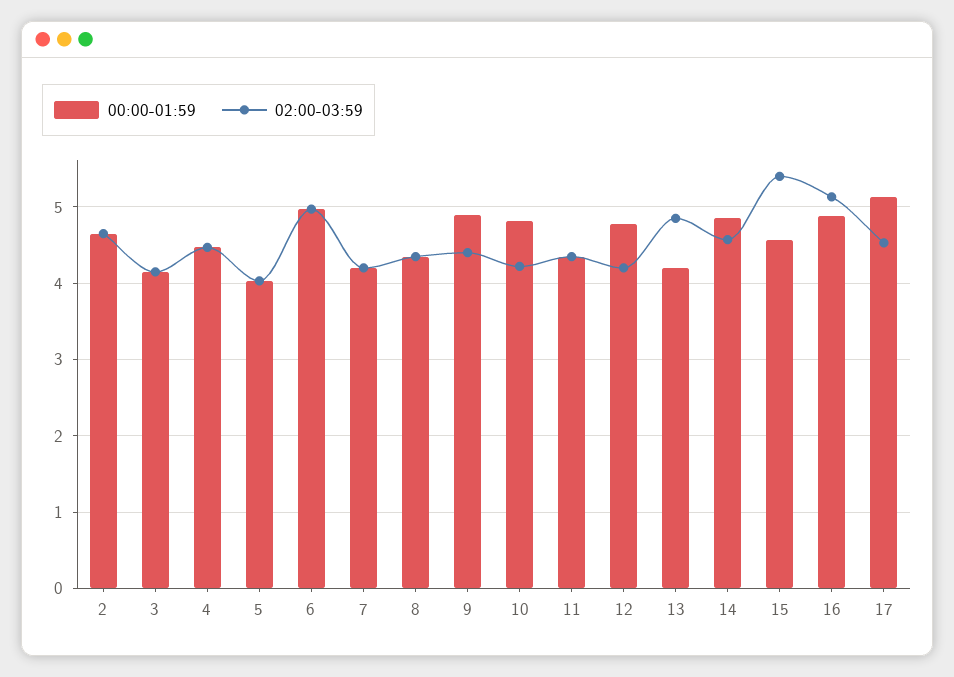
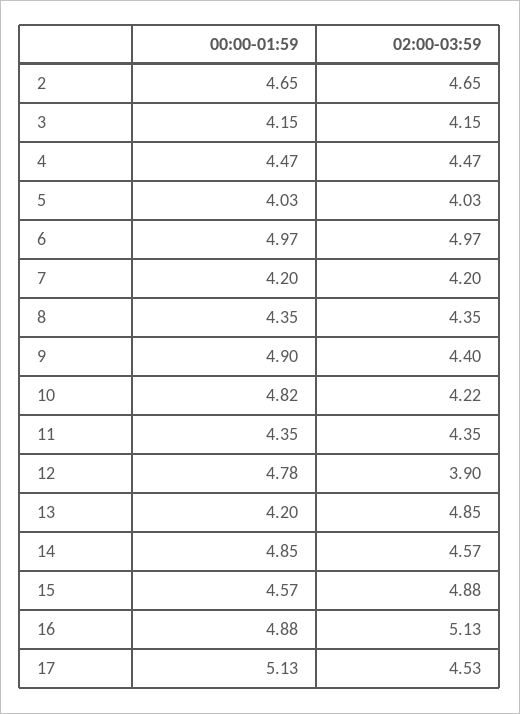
02:00-03:59, 12: 4.2 -> 3.9
02:00-03:59, 15: 5.4 -> 4.88

